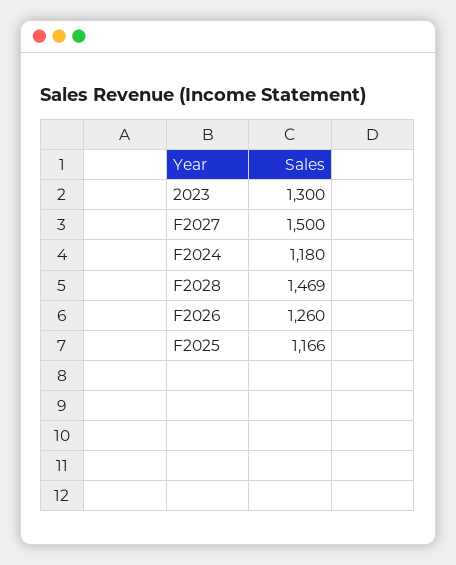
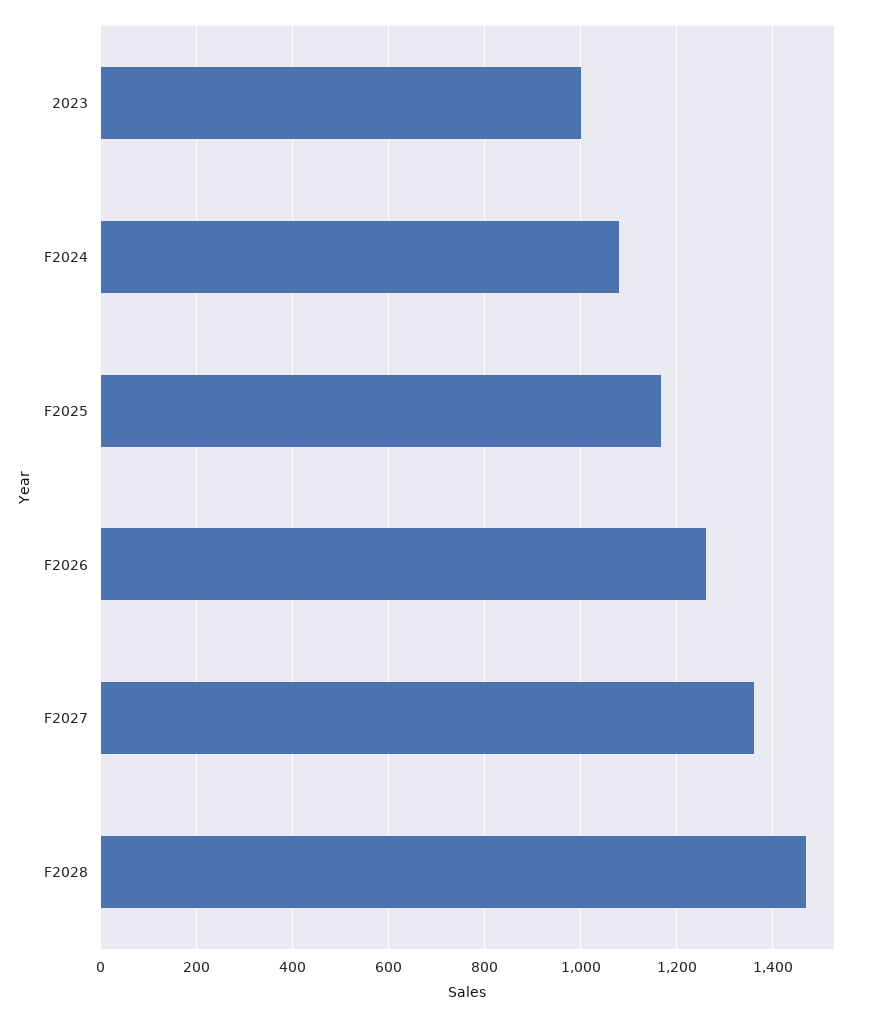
2023: 1300 -> 1000
F2027: 1500 -> 1360
F2024: 1180 -> 1080

